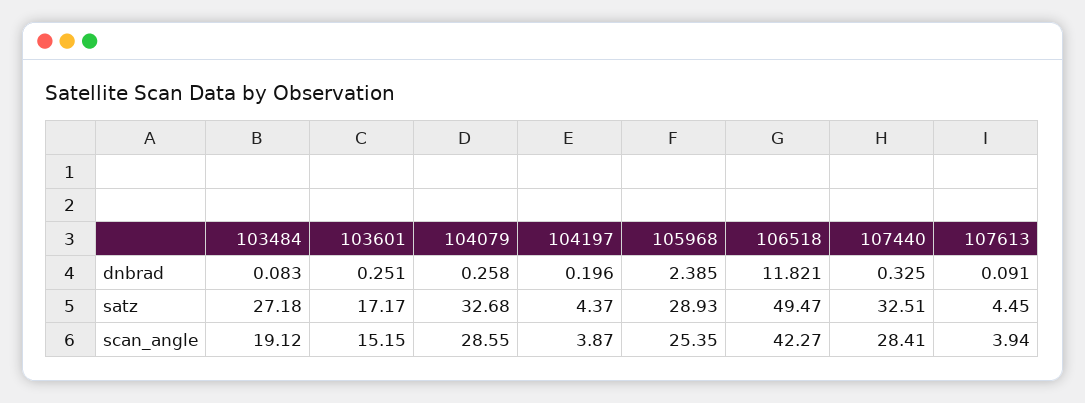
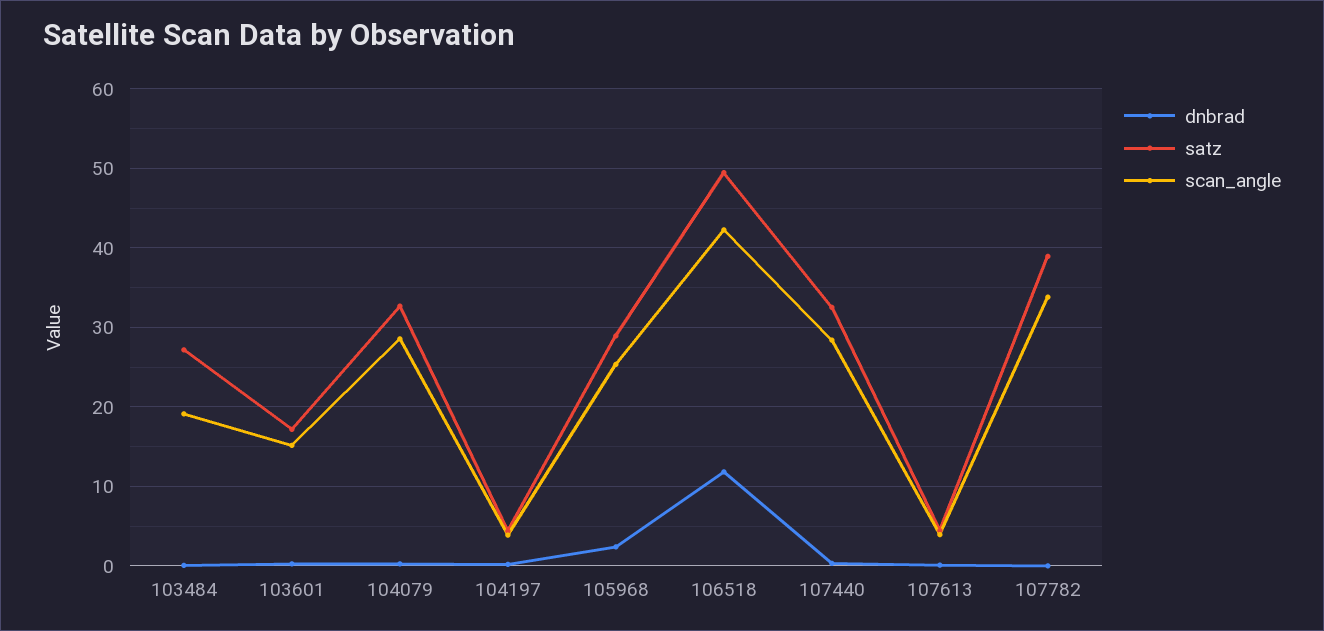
dnbrad, 107782: none -> 0
satz, 107782: none -> 39
scan_angle, 107782: none -> 34

